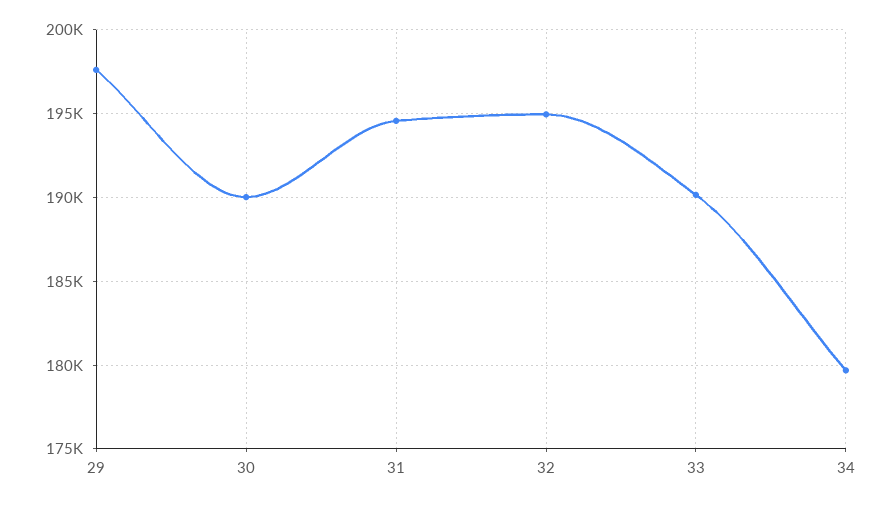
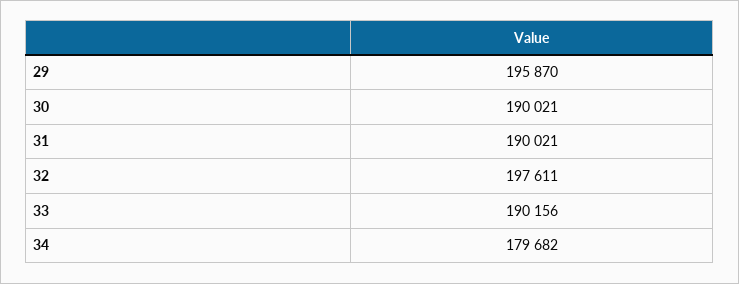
29: 197500 -> 195870
31: 194500 -> 190021
32: 195000 -> 197611

